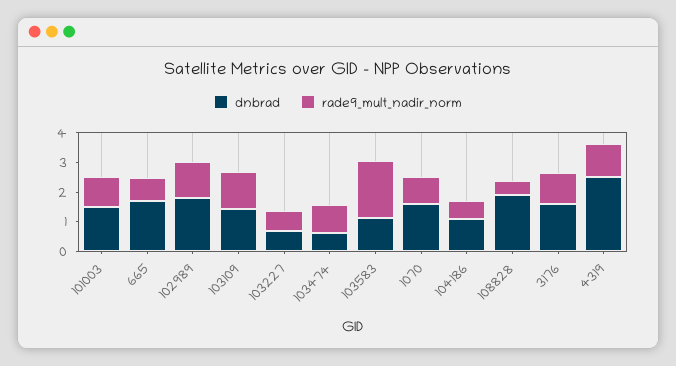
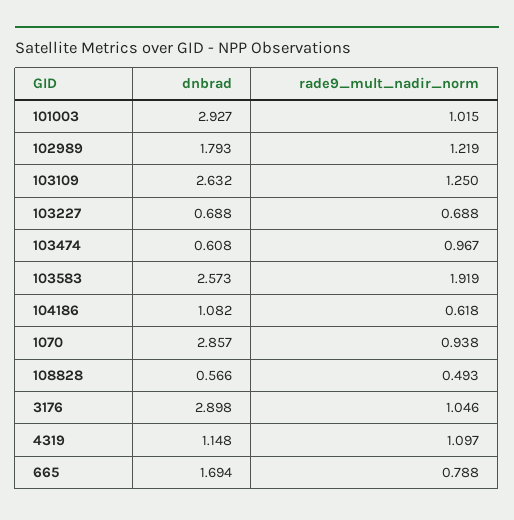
dnbrad, 101003: 1.5 -> 2.927
dnbrad, 103109: 1.5 -> 2.632
dnbrad, 103583: 1 -> 2.573
dnbrad, 1070: 1.5 -> 2.857
dnbrad, 108828: 2 -> 0.566
dnbrad, 3176: 1.5 -> 2.898
dnbrad, 4319: 2.5 -> 1.148

